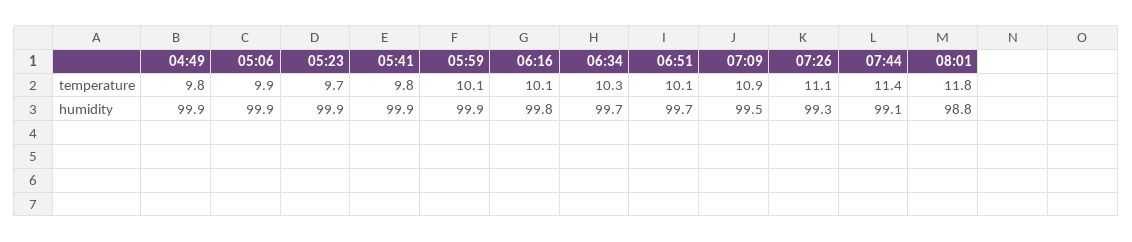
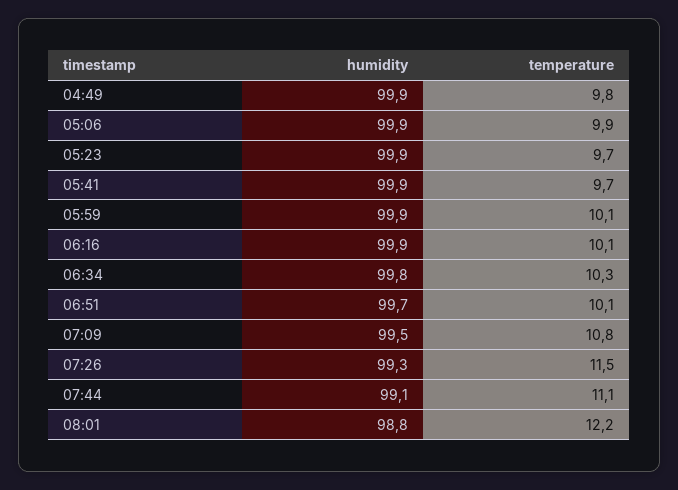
05:41, temperature: 9.8 -> 9.7
07:09, temperature: 10.9 -> 10.8
07:26, temperature: 11.1 -> 11.5
07:44, temperature: 11.4 -> 11.1
08:01, temperature: 11.8 -> 12.2
06:16, humidity: 99.8 -> 99.9
06:34, humidity: 99.7 -> 99.8

